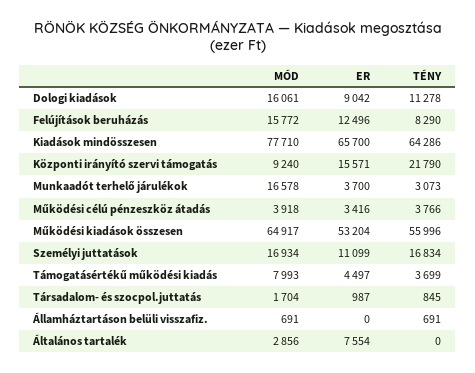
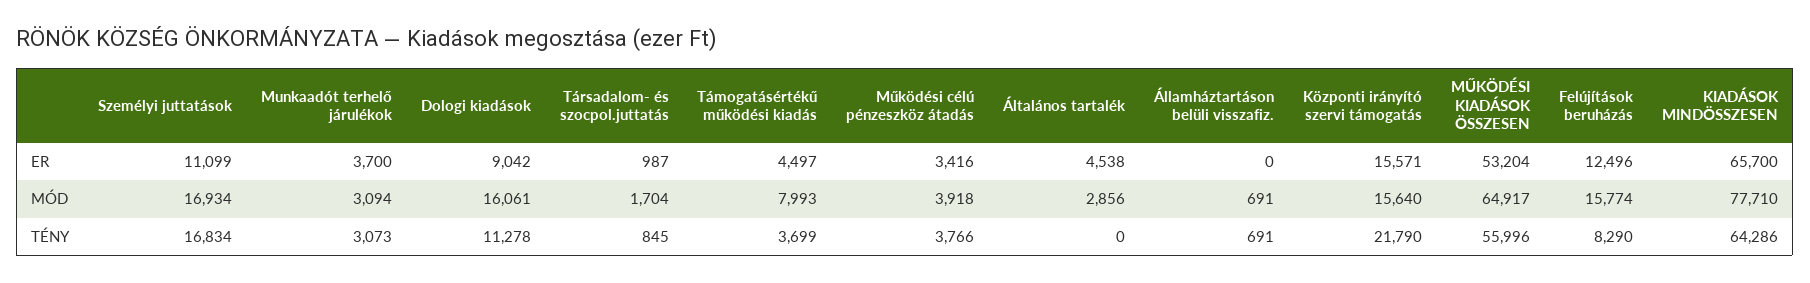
MÓD, Felújítások beruházás: 15772 -> 15774
MÓD, Központi irányító szervi támogatás: 9240 -> 15640
MÓD, Munkaadót terhelő járulékok: 16578 -> 3094
ER, Általános tartalék: 7554 -> 4538

